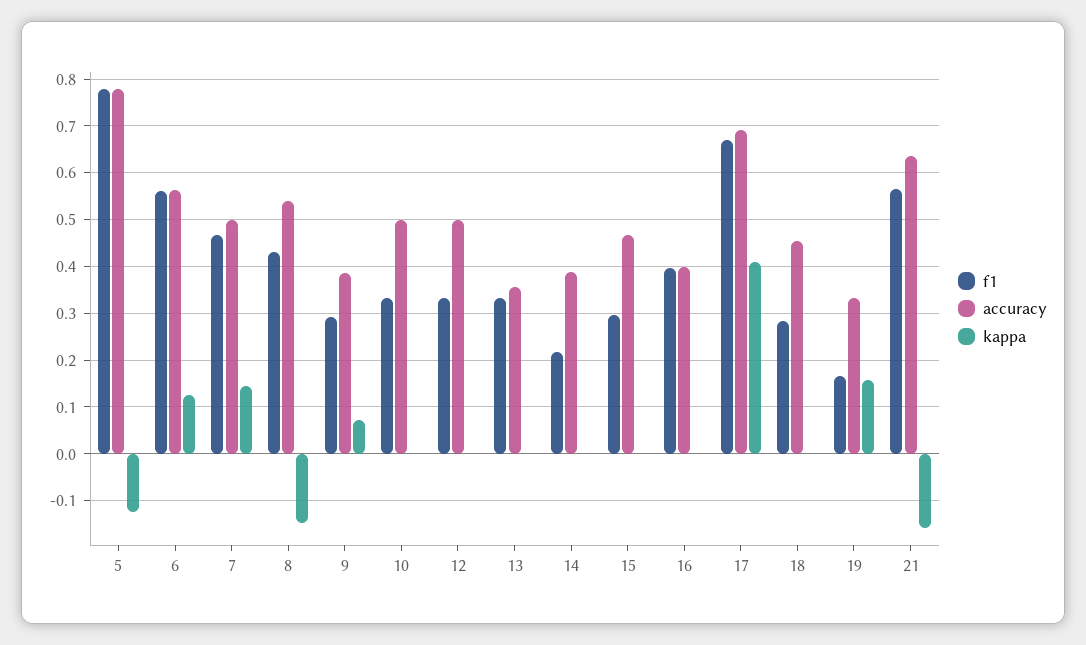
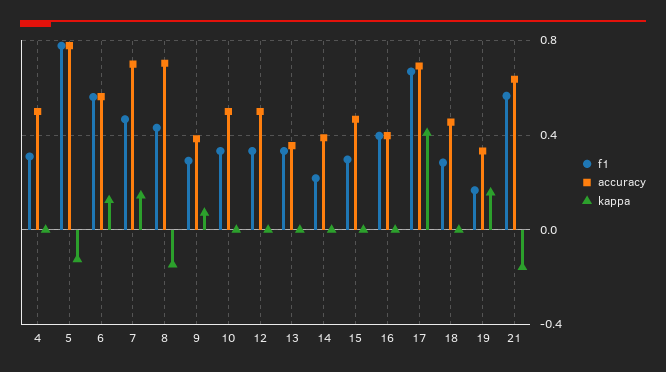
accuracy, 7: 0.5 -> 0.7
accuracy, 8: 0.54 -> 0.7
f1, 4: none -> 0.3
accuracy, 4: none -> 0.5
kappa, 4: none -> 0

